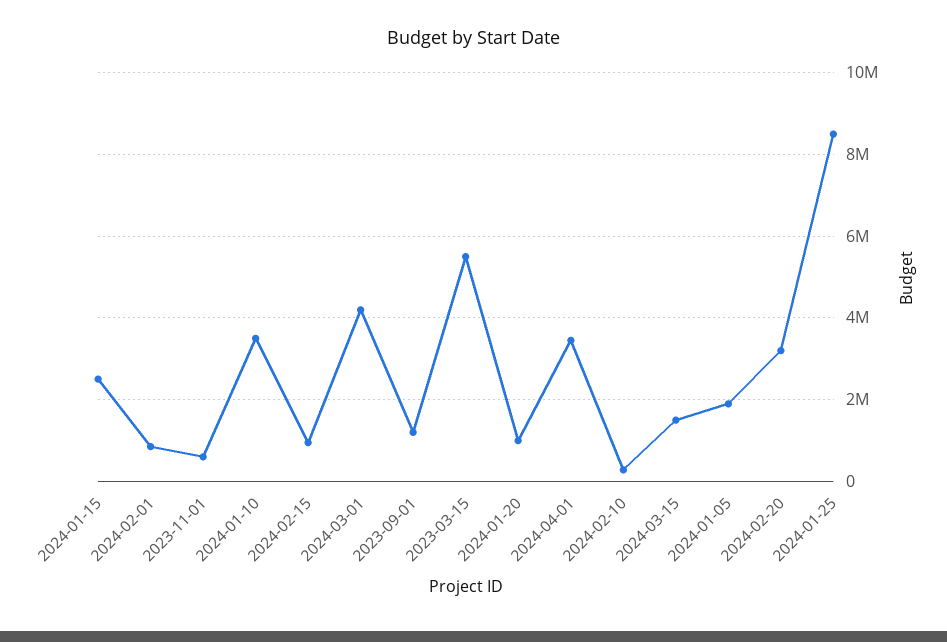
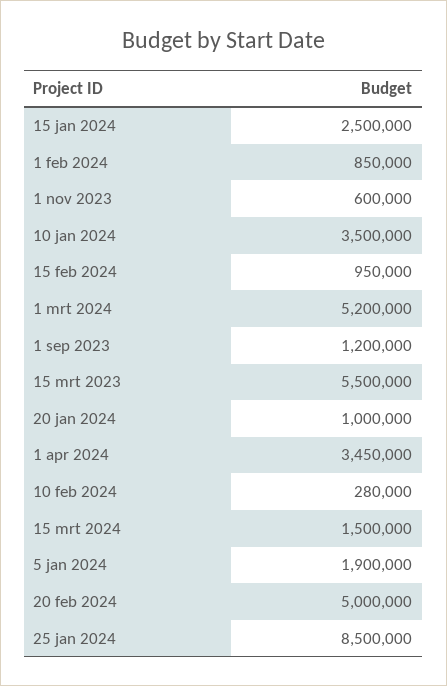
2024-03-01: 4200000 -> 5200000
2024-02-20: 3200000 -> 5000000

